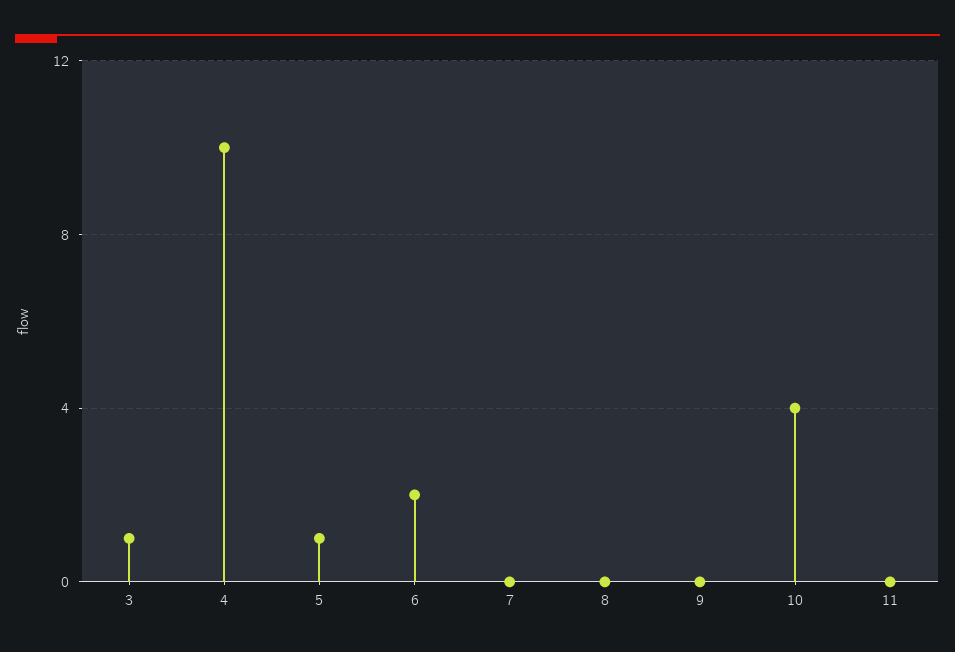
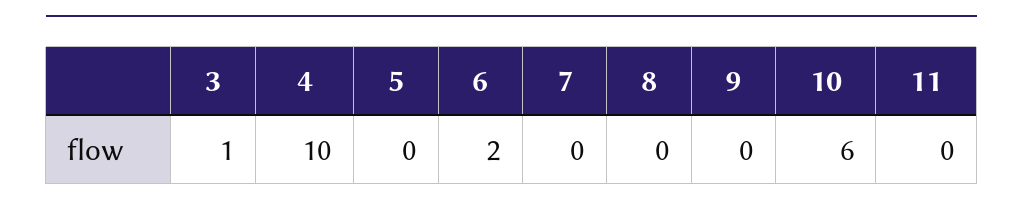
5: 1 -> 0
10: 4 -> 6

